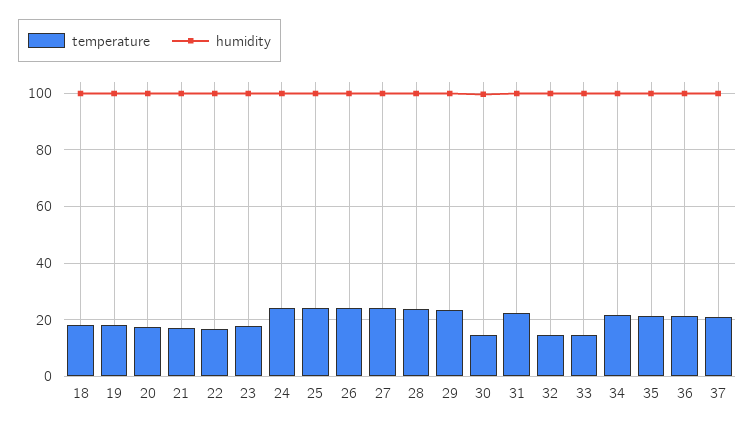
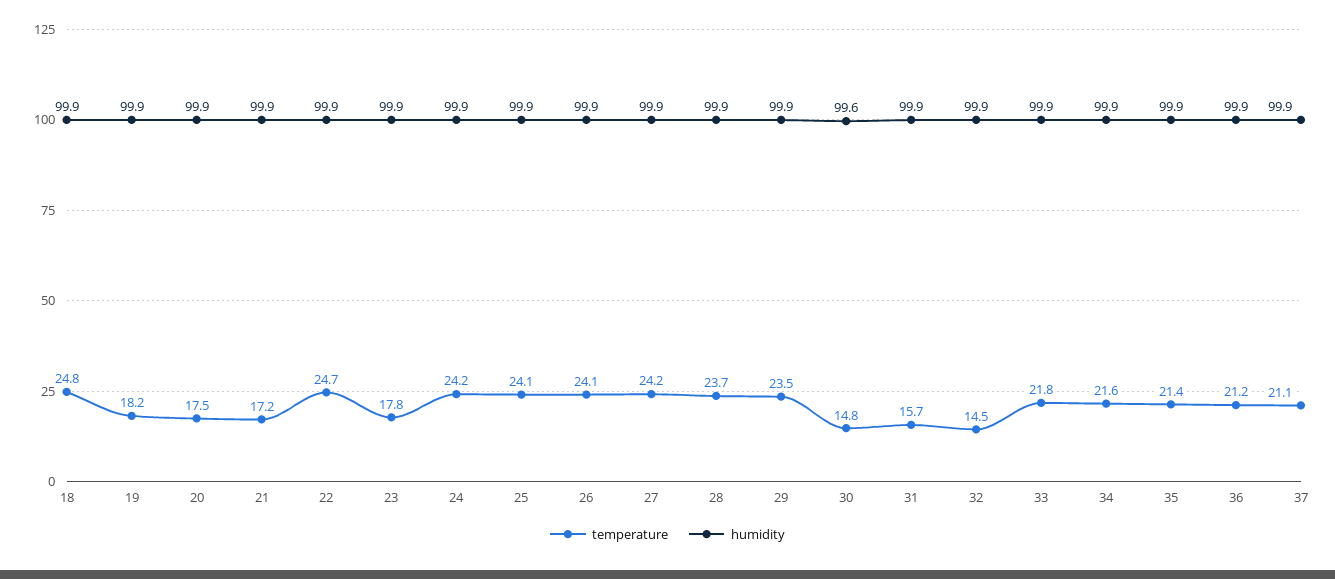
temperature, 18: 17.5 -> 24.8
temperature, 22: 17.5 -> 24.7
temperature, 31: 22.5 -> 15.7
temperature, 33: 15 -> 21.8

